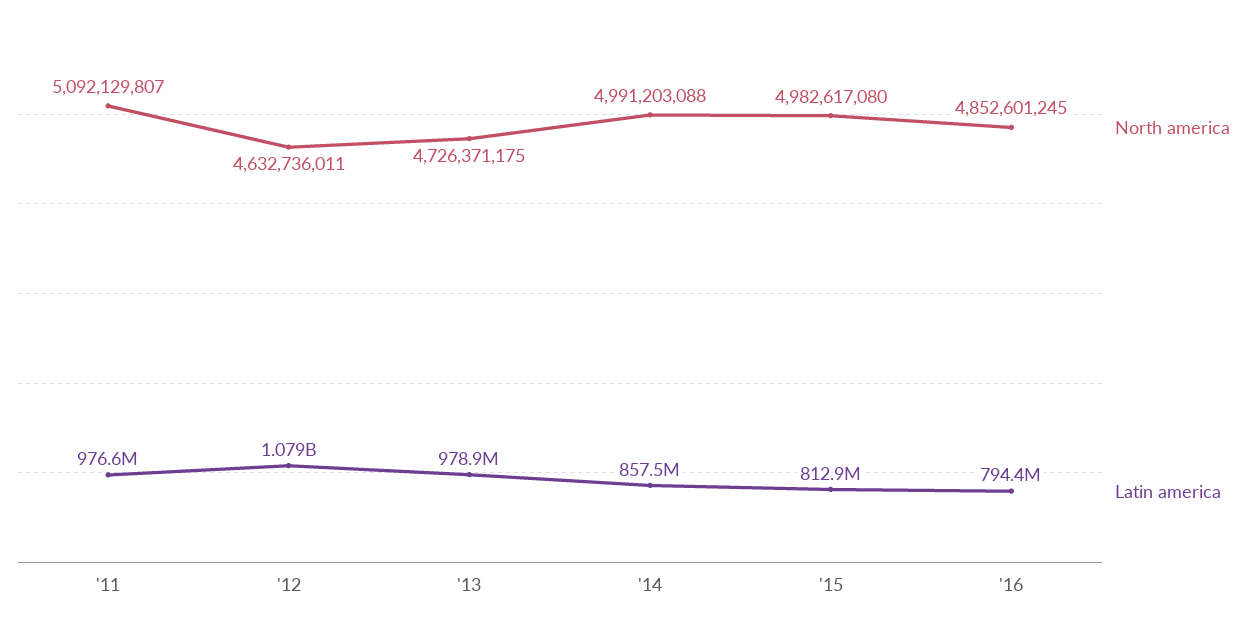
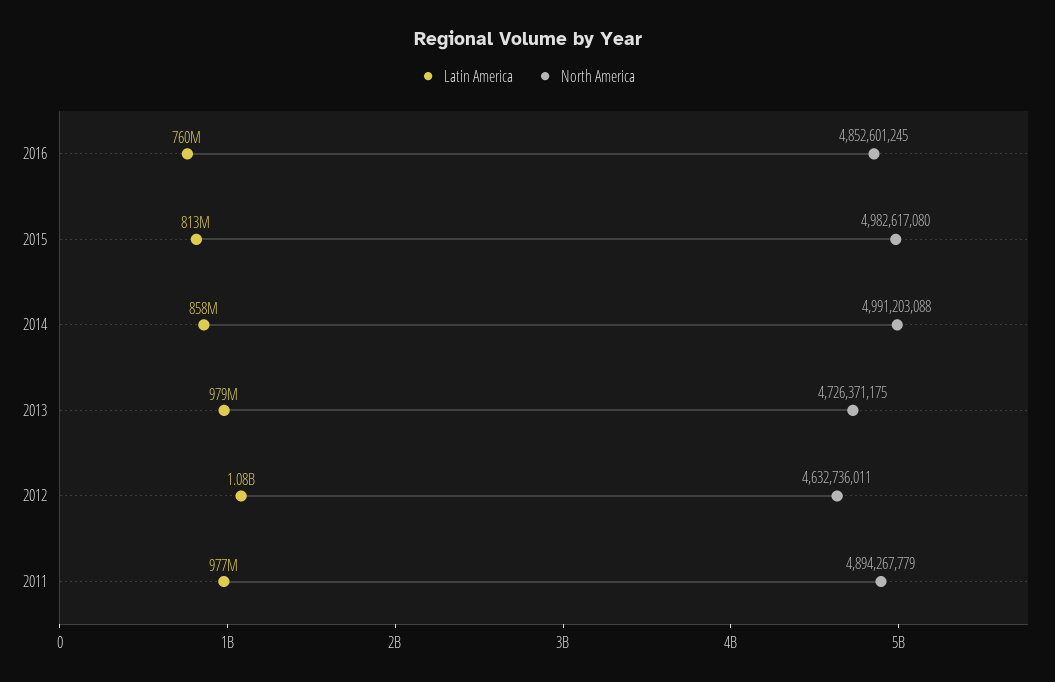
North america, '11: 5092129807 -> 4894267779
Latin america, '16: 794400000 -> 760000000

